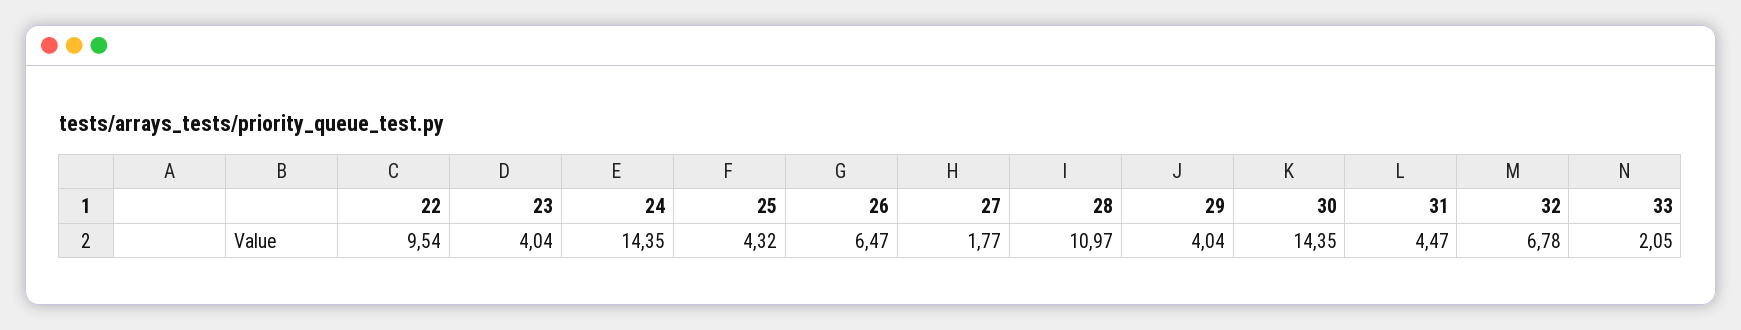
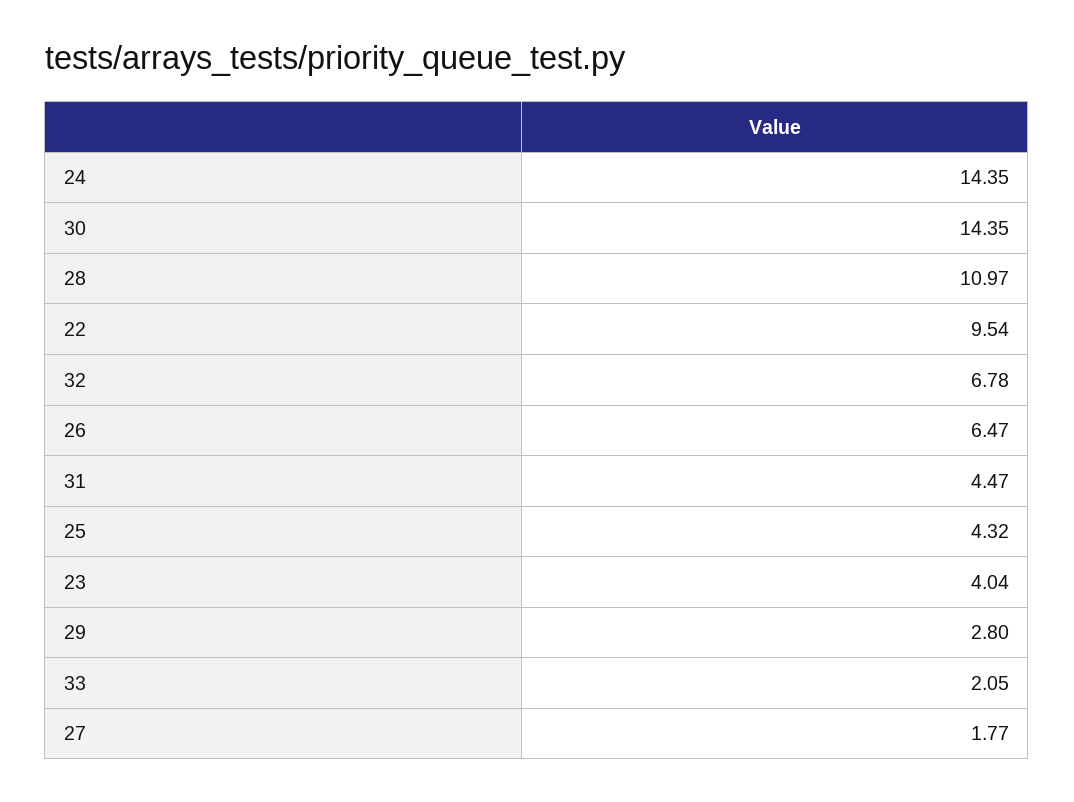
29: 4.04 -> 2.8

